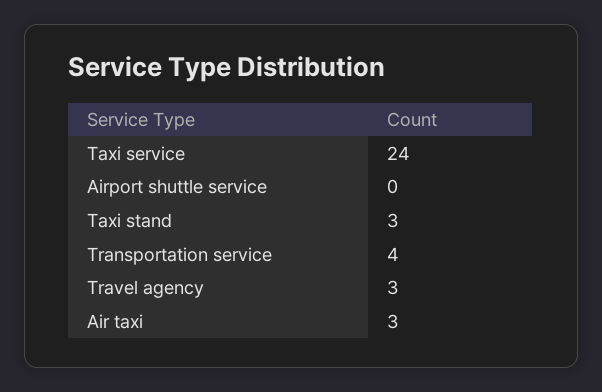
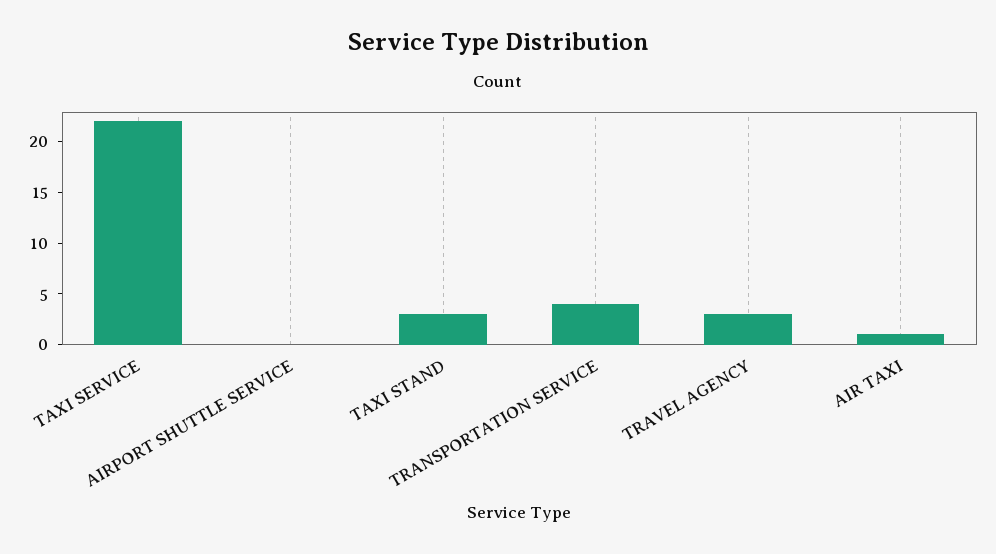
Taxi service: 24 -> 22
Air taxi: 3 -> 1

